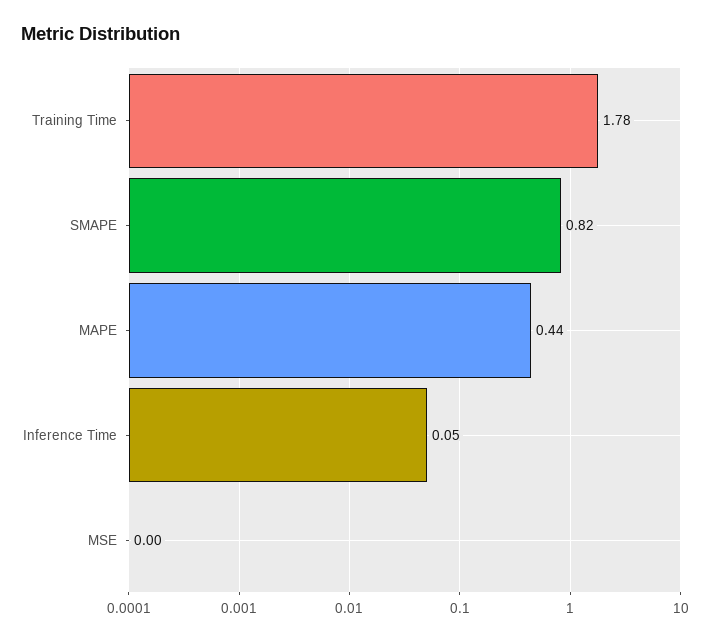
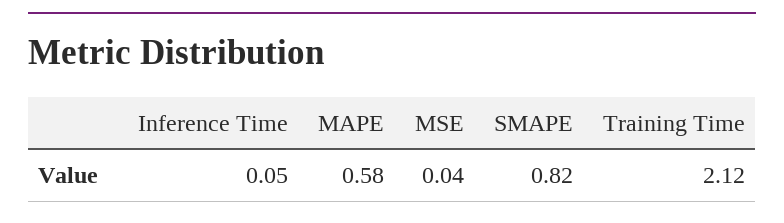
Training Time: 1.78 -> 2.12
MAPE: 0.44 -> 0.58
MSE: 0 -> 0.04

